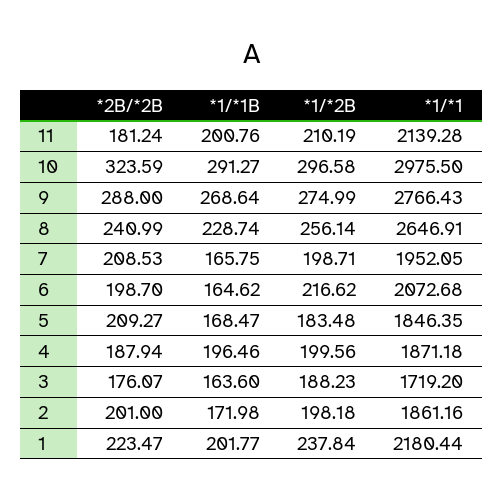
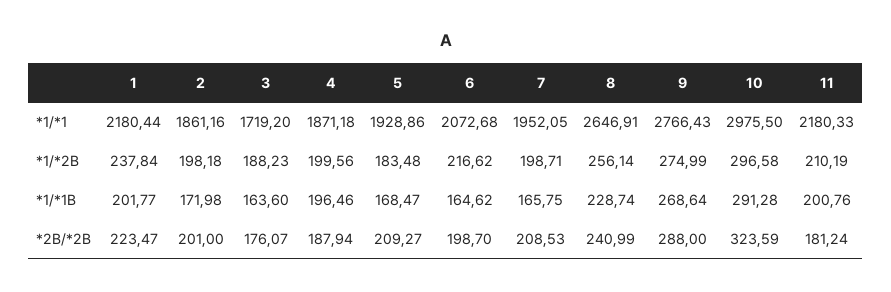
*1/*1, 11: 2139.28 -> 2180.33
*1/*1B, 10: 291.27 -> 291.28
*1/*1, 5: 1846.35 -> 1928.86

